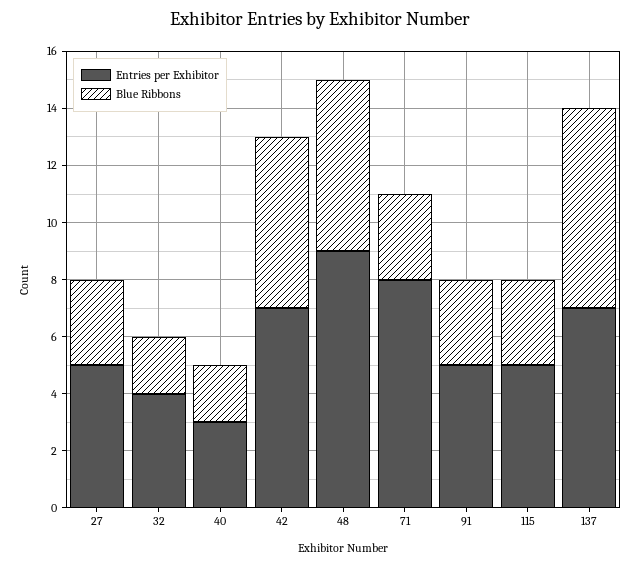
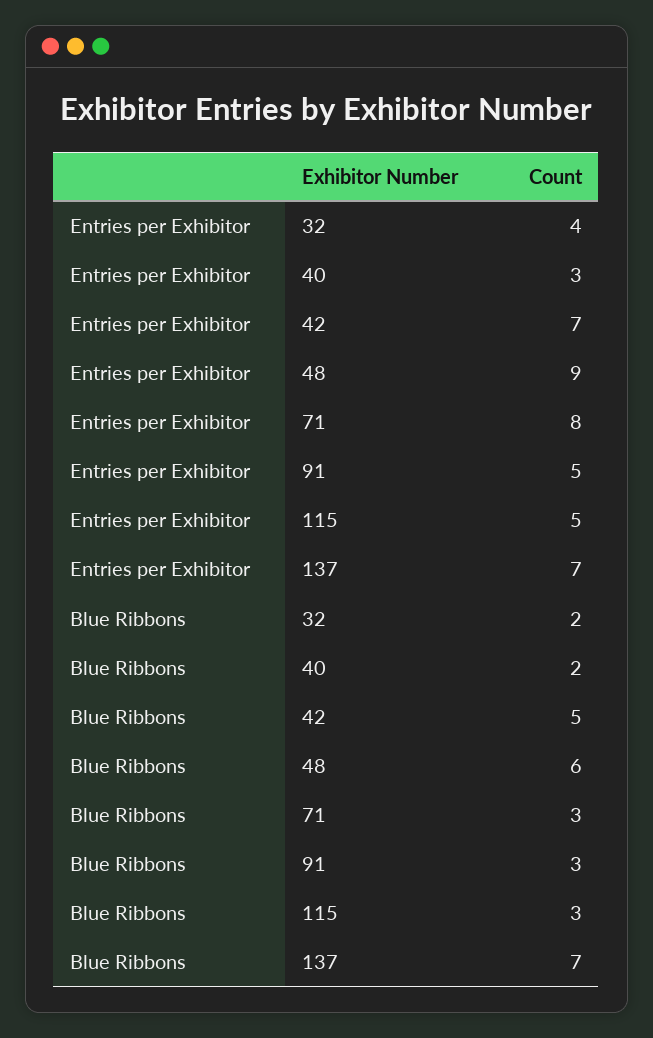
Entries per Exhibitor, 27: 5 -> none
Blue Ribbons, 27: 3 -> none
Blue Ribbons, 42: 6 -> 5

